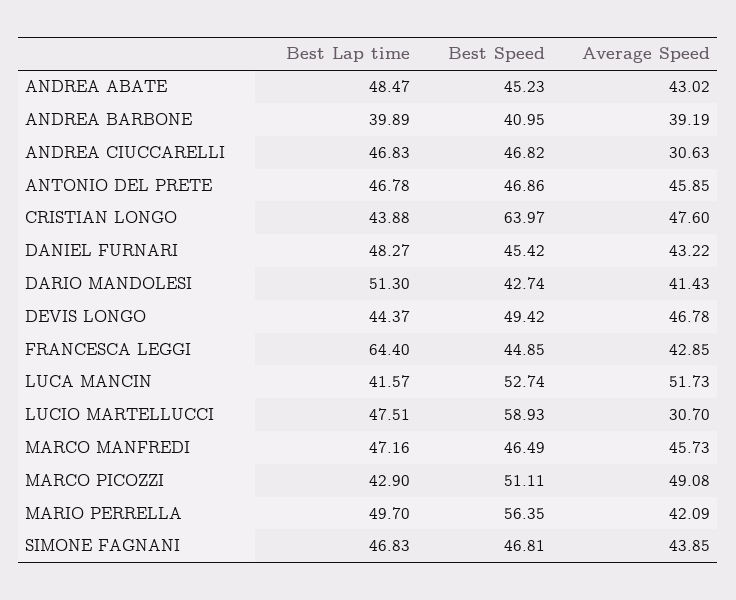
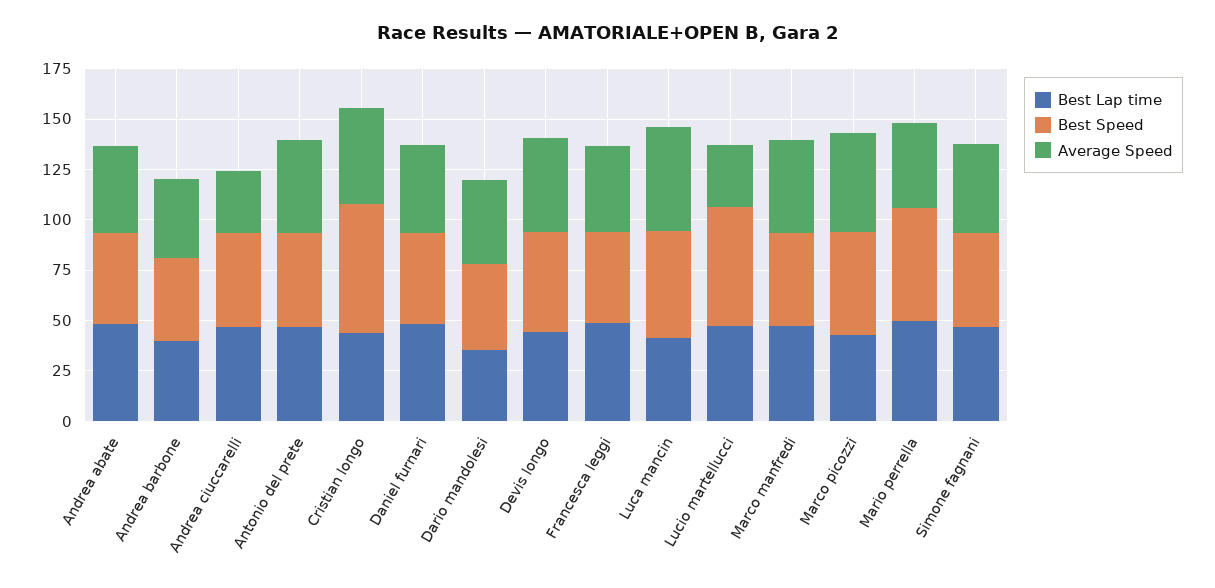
Best Lap time, DARIO MANDOLESI: 51.3 -> 35
Best Lap time, FRANCESCA LEGGI: 64.4 -> 50

